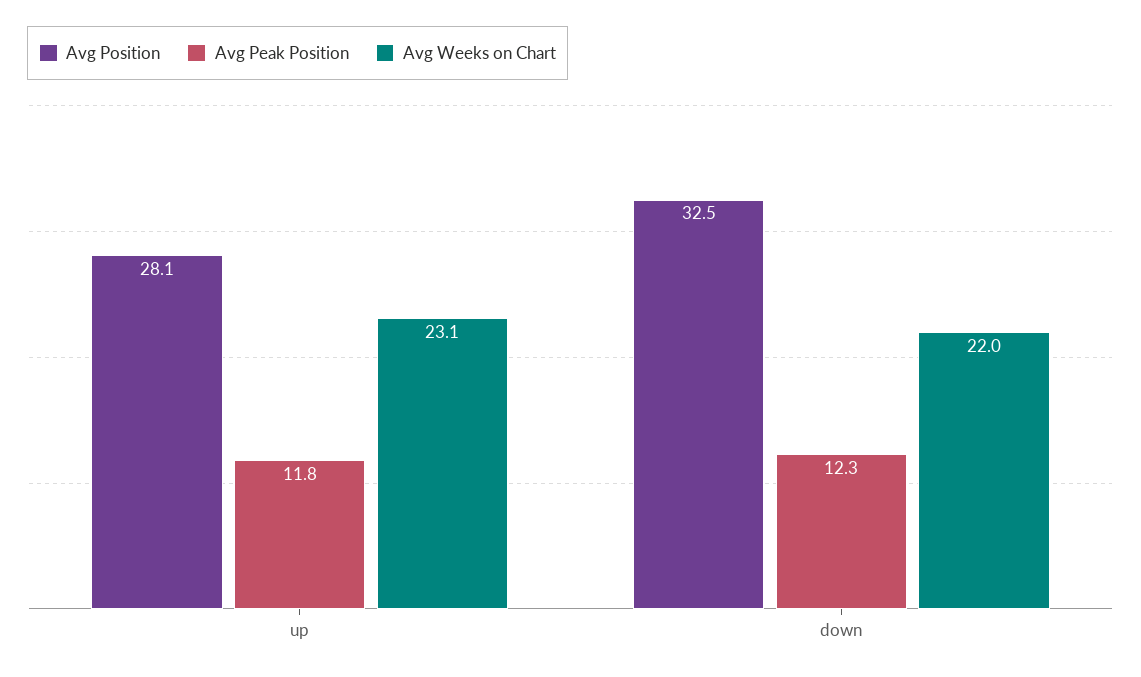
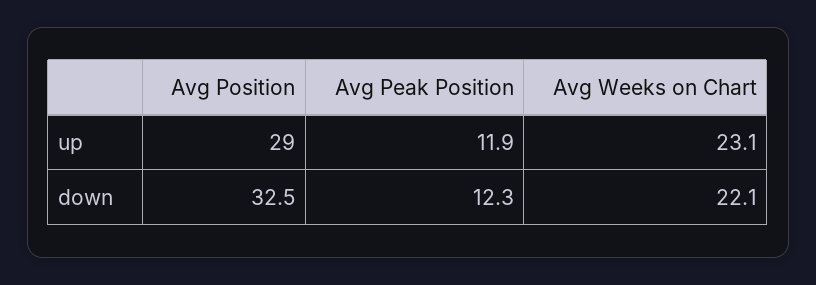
Avg Position, up: 28.1 -> 29
Avg Peak Position, up: 11.8 -> 11.9
Avg Weeks on Chart, down: 22 -> 22.1

